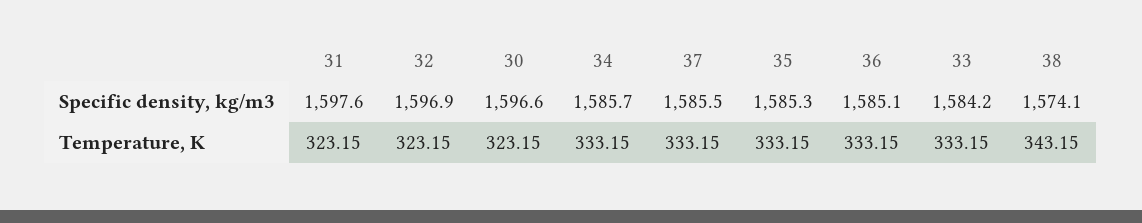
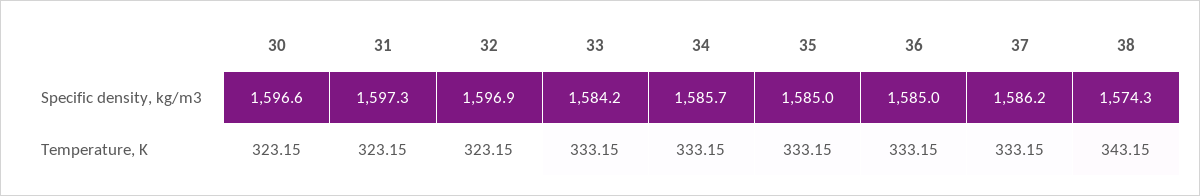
31, Specific density, kg/m3: 1597.6 -> 1597.3
37, Specific density, kg/m3: 1585.5 -> 1586.2
35, Specific density, kg/m3: 1585.3 -> 1585
36, Specific density, kg/m3: 1585.1 -> 1585
38, Specific density, kg/m3: 1574.1 -> 1574.3

